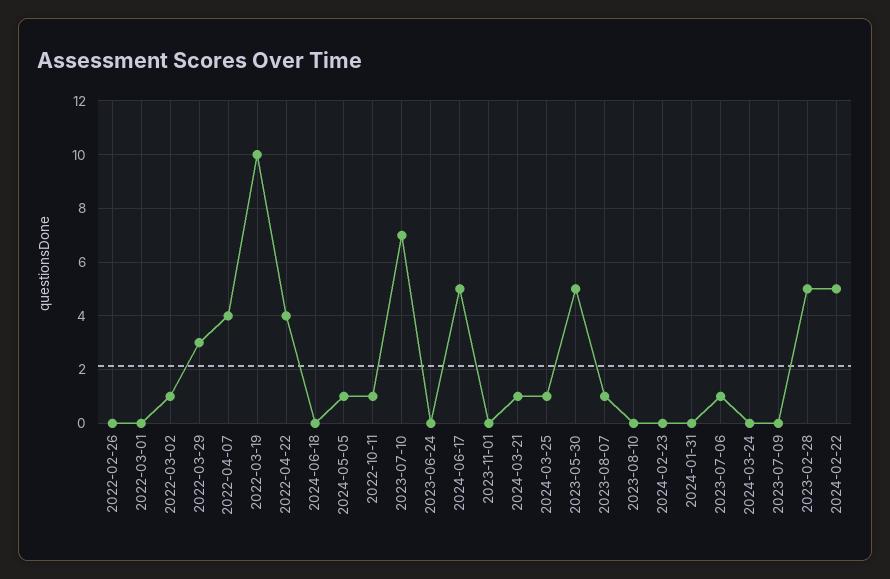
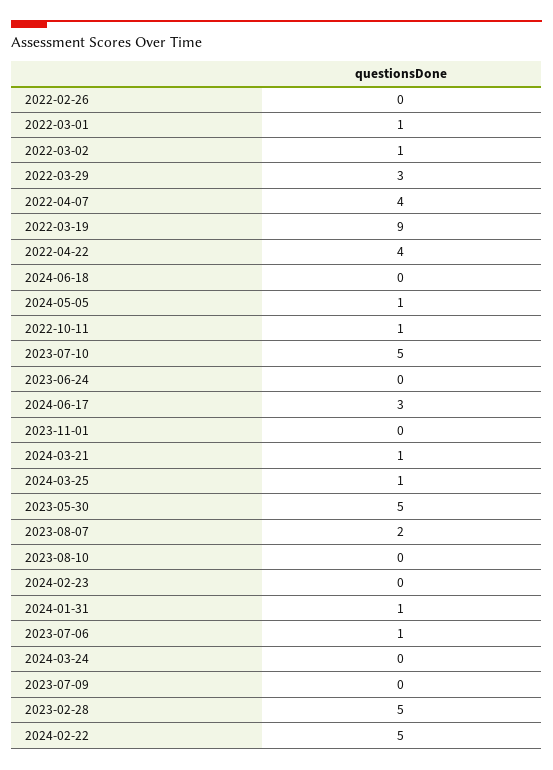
2022-03-01: 0 -> 1
2022-03-19: 10 -> 9
2023-07-10: 7 -> 5
2024-06-17: 5 -> 3
2023-08-07: 1 -> 2
2024-01-31: 0 -> 1

